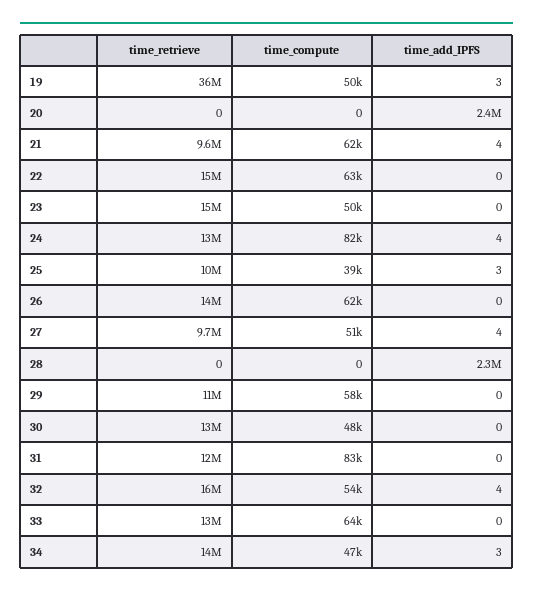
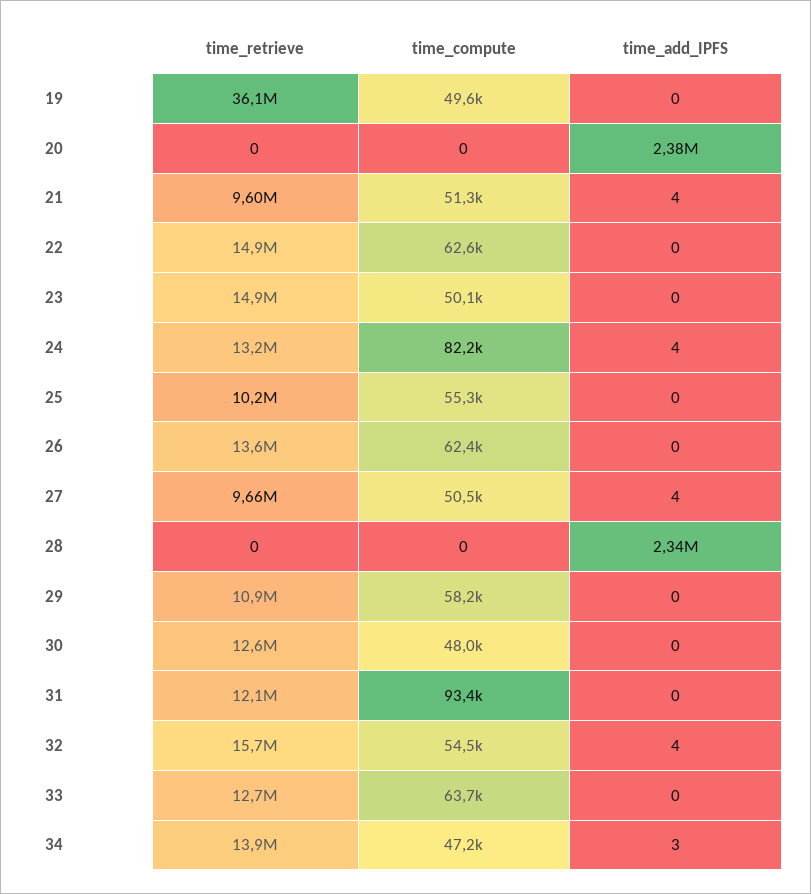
time_add_IPFS, 19: 3 -> 0
time_compute, 21: 62000 -> 51300
time_compute, 25: 39000 -> 55300
time_add_IPFS, 25: 3 -> 0
time_compute, 31: 83000 -> 93400

